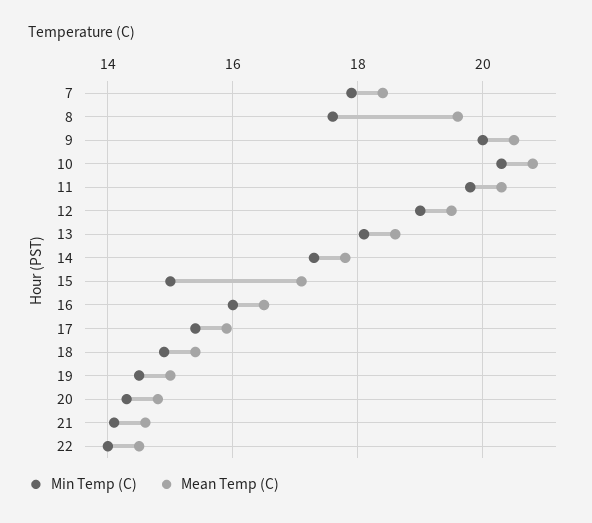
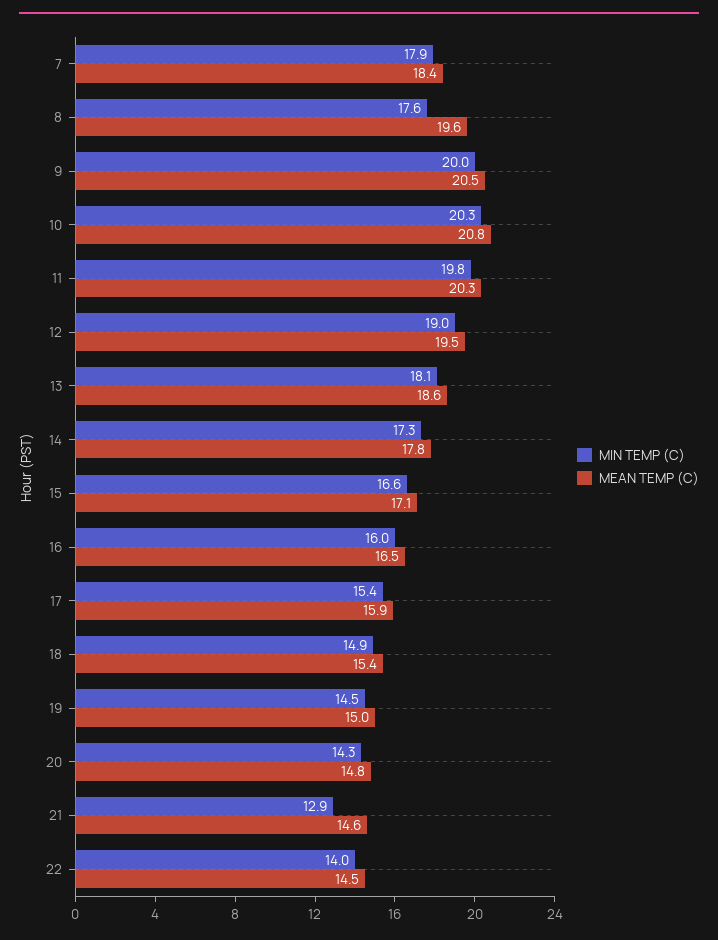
Min Temp (C), 15: 15 -> 16.6
Min Temp (C), 21: 14 -> 12.9

